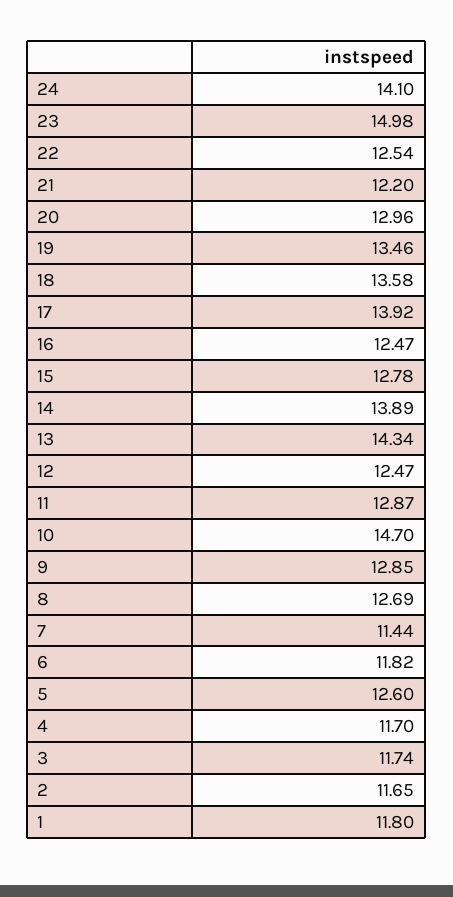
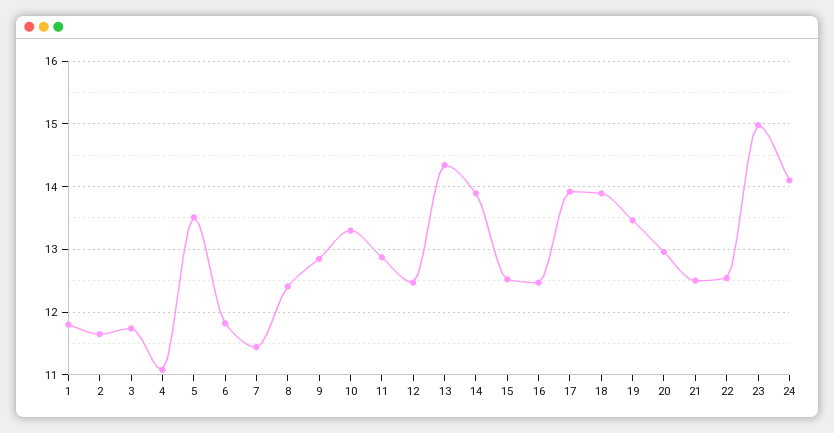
21: 12.2 -> 12.5
18: 13.58 -> 13.9
15: 12.78 -> 12.5
10: 14.7 -> 13.3
8: 12.69 -> 12.4
5: 12.6 -> 13.5
4: 11.7 -> 11.1

